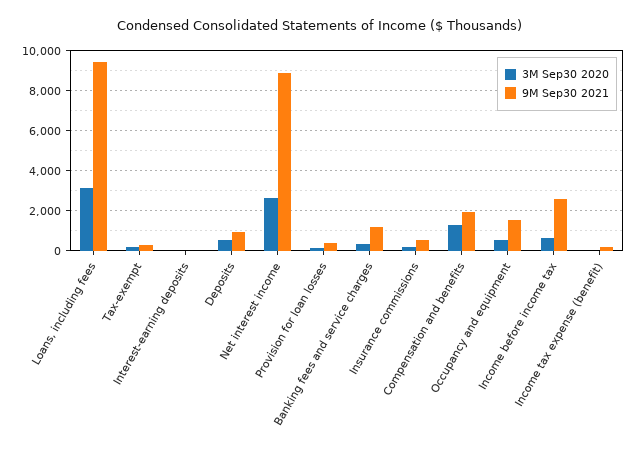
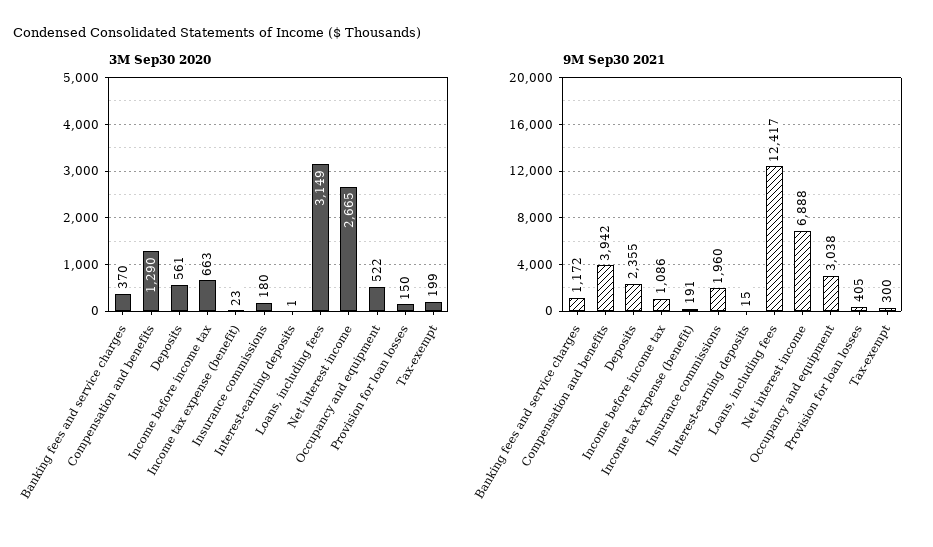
9M Sep30 2021, Loans, including fees: 9500 -> 12417
9M Sep30 2021, Deposits: 1000 -> 2355
9M Sep30 2021, Net interest income: 9000 -> 6888
9M Sep30 2021, Insurance commissions: 500 -> 1960
9M Sep30 2021, Compensation and benefits: 2000 -> 3942
9M Sep30 2021, Occupancy and equipment: 1500 -> 3038
9M Sep30 2021, Income before income tax: 2500 -> 1086

